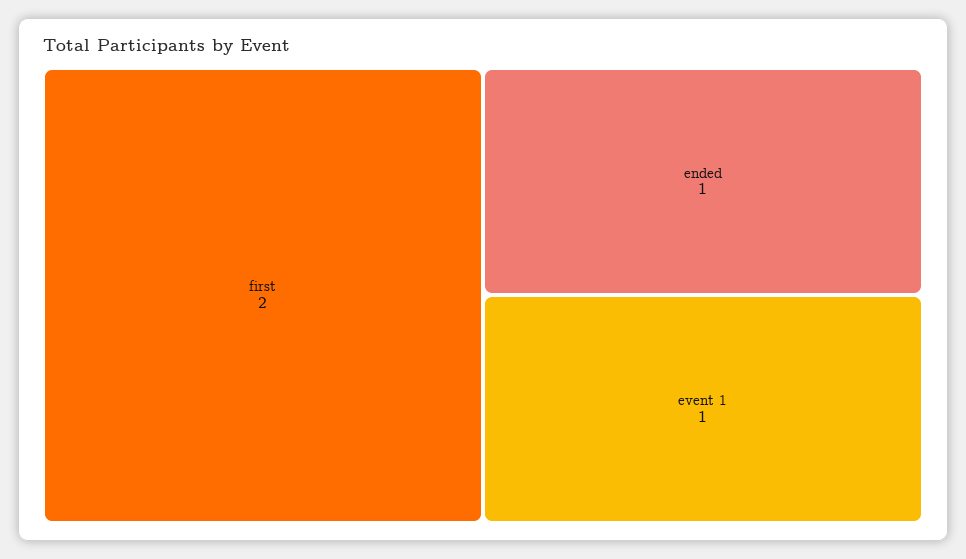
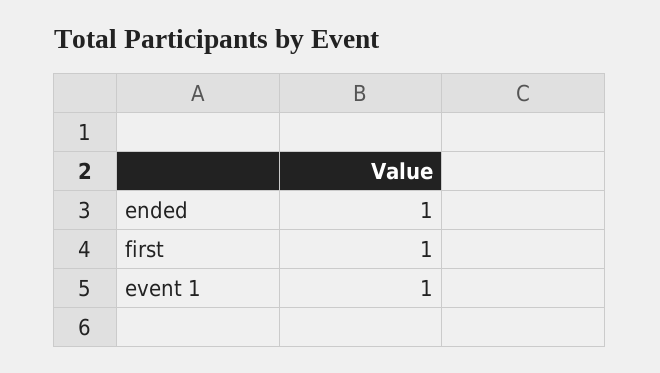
first: 2 -> 1

